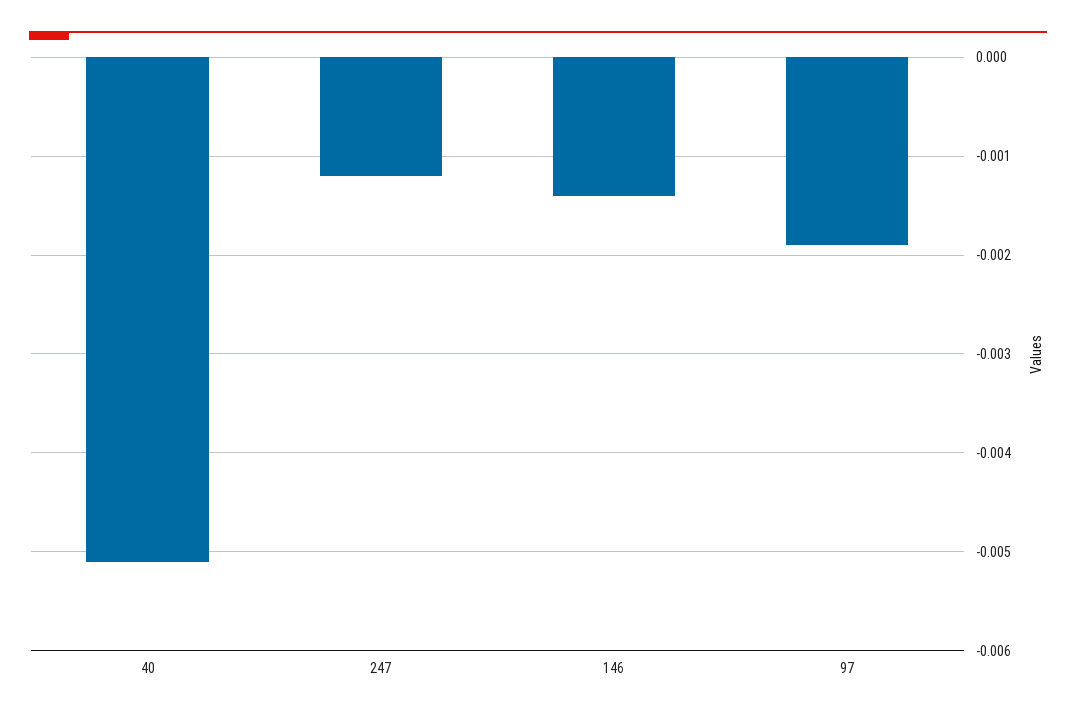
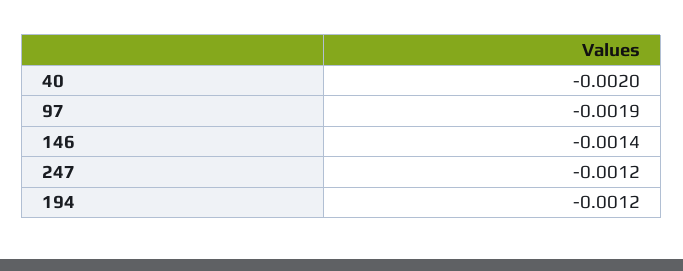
40: -0.0051 -> -0.002
194: none -> -0.0012

